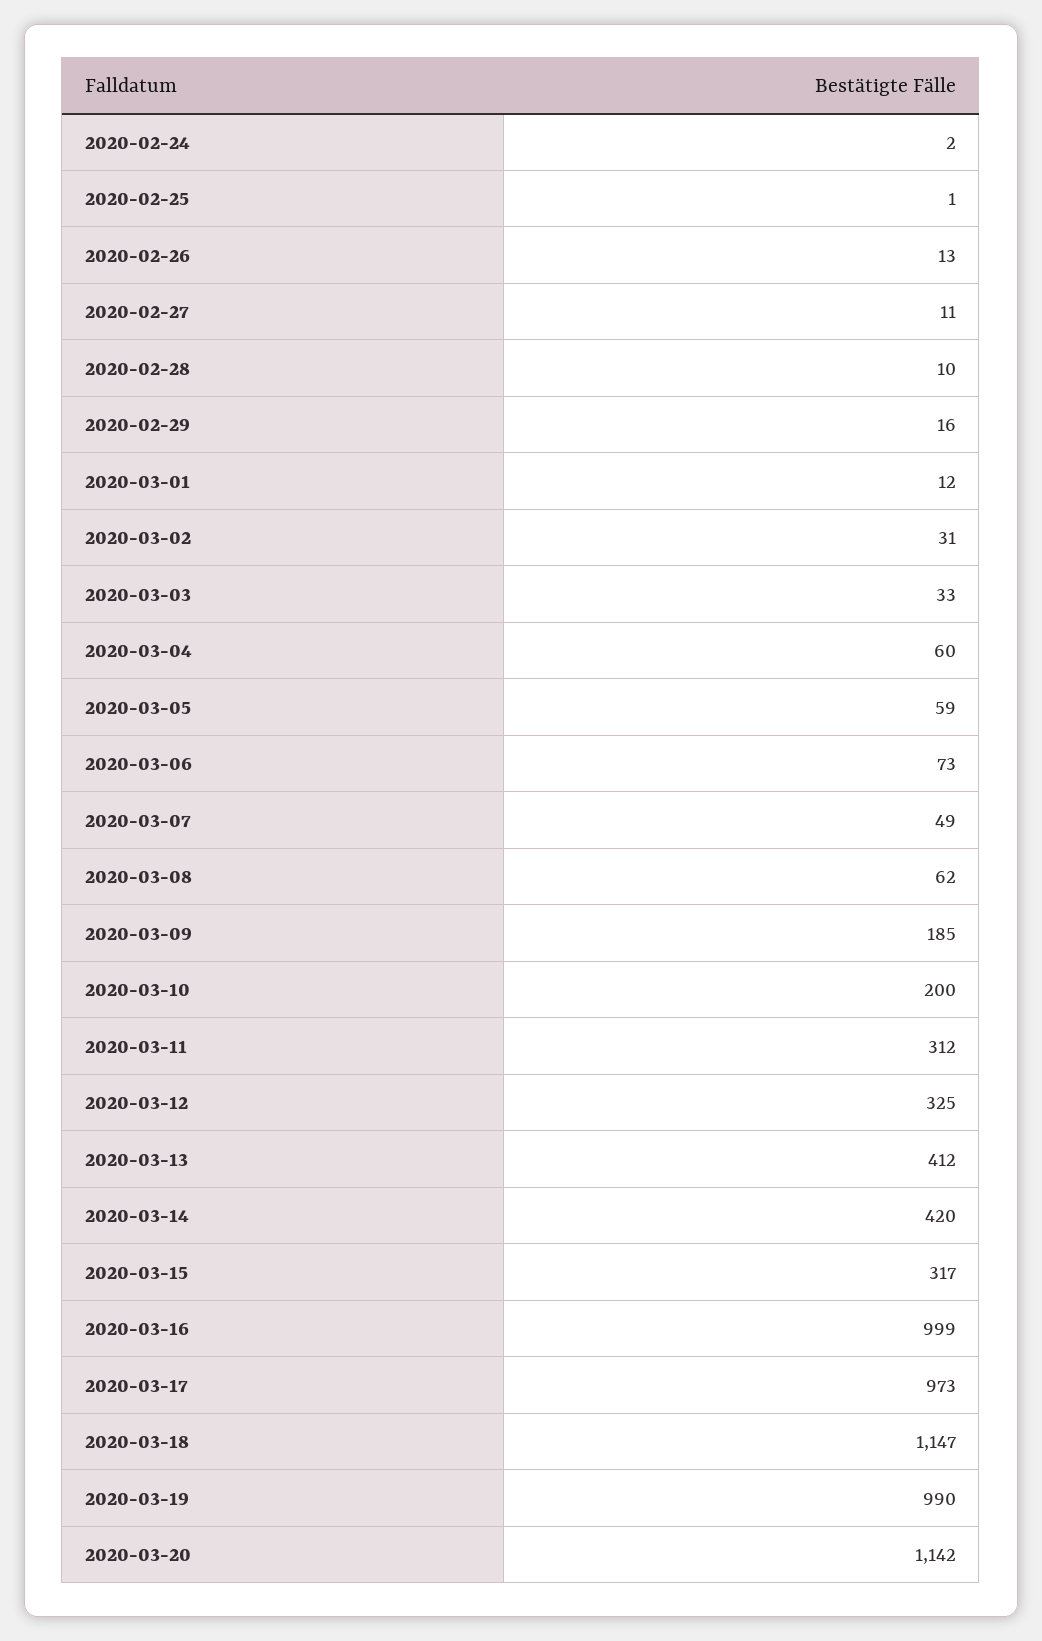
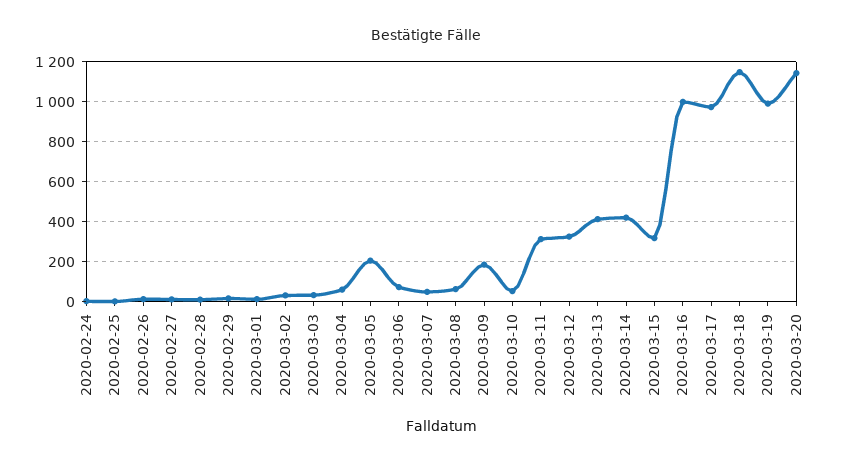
2020-03-05: 59 -> 200
2020-03-10: 200 -> 50

